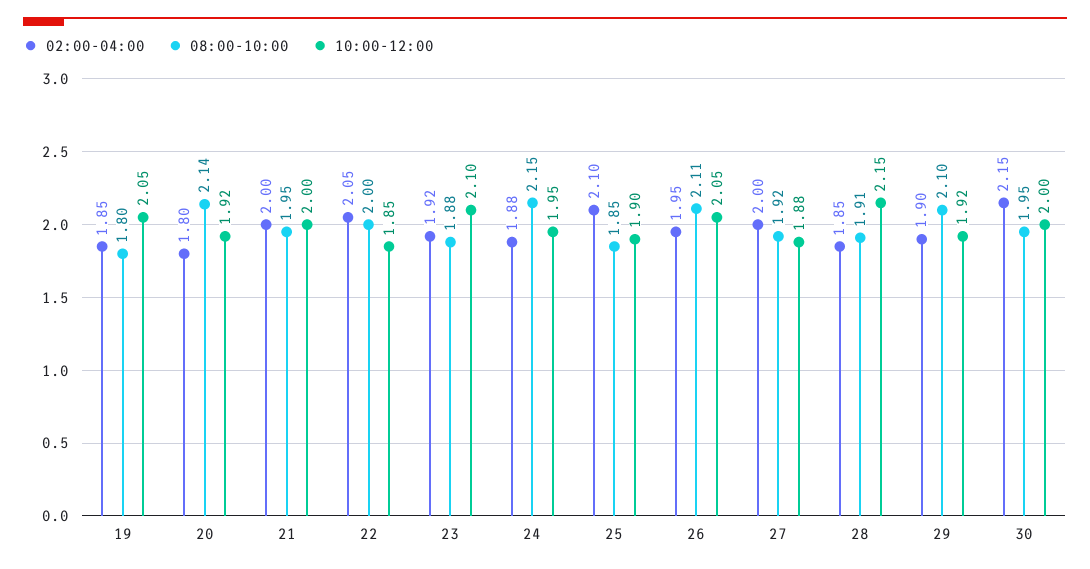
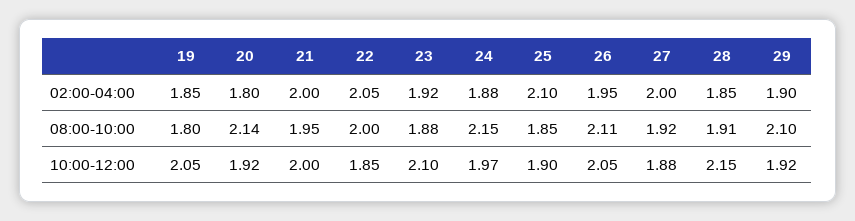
10:00-12:00, 24: 1.95 -> 1.97
02:00-04:00, 30: 2.15 -> none
08:00-10:00, 30: 1.95 -> none
10:00-12:00, 30: 2 -> none

